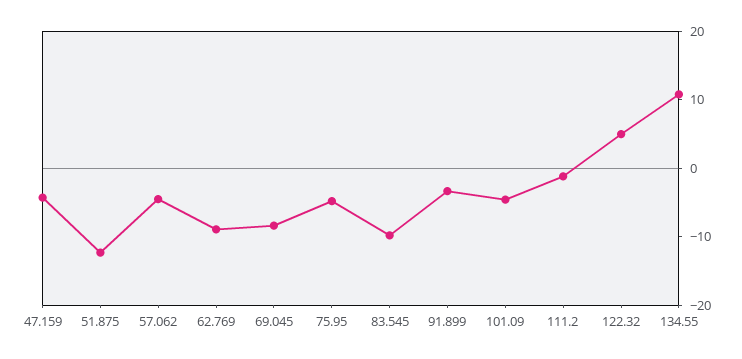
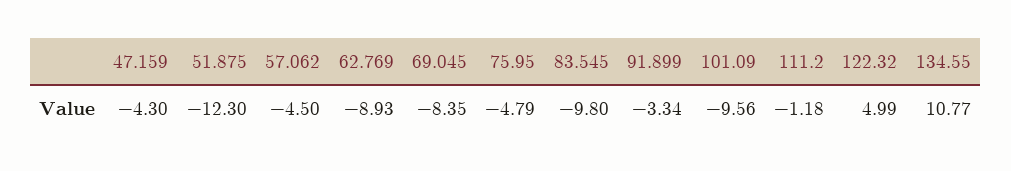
101.09: -4 -> -9.56

